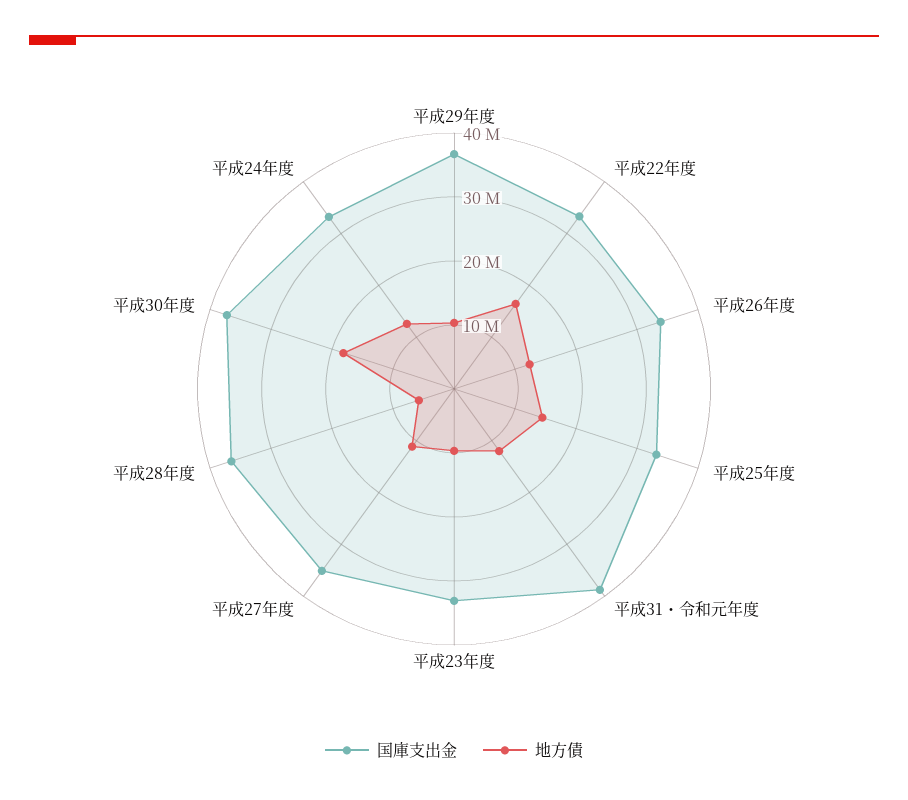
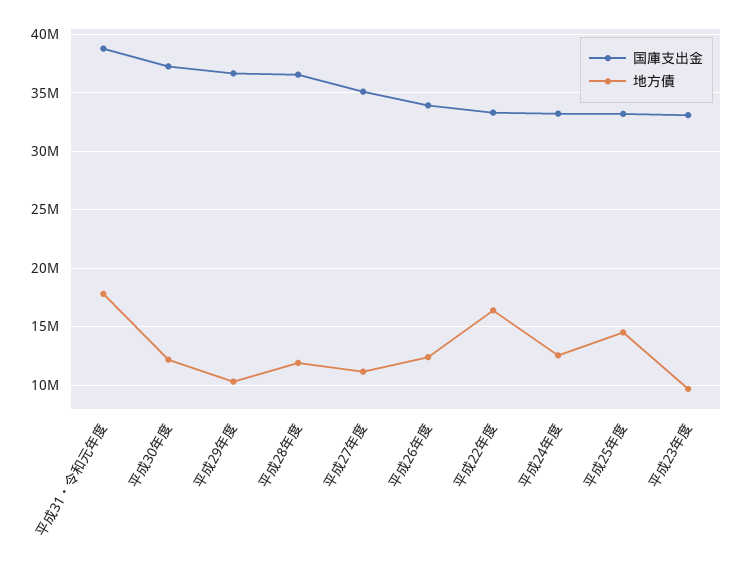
地方債, 平成31・令和元年度: 12000000 -> 18000000
地方債, 平成28年度: 6000000 -> 12000000
地方債, 平成30年度: 18000000 -> 12000000

